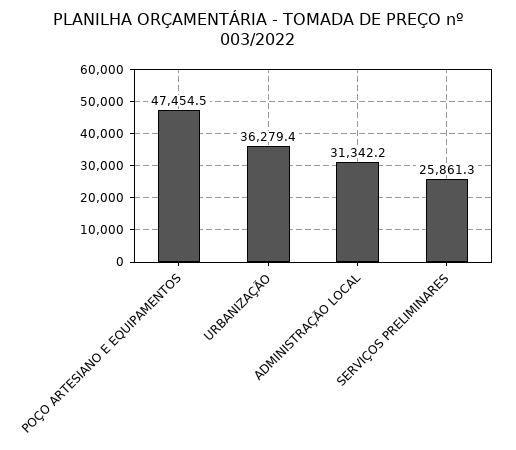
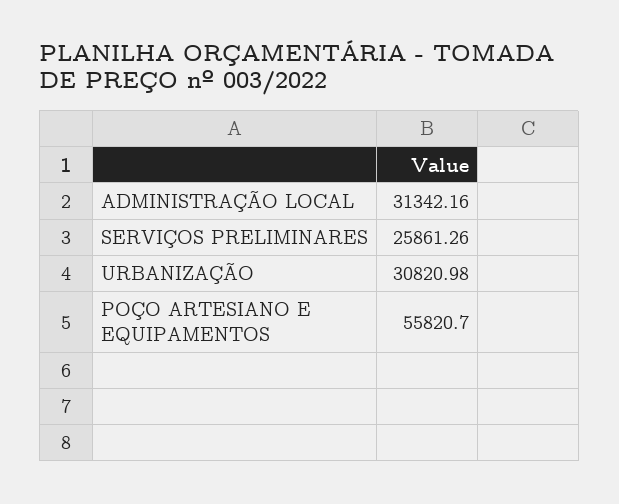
POÇO ARTESIANO E EQUIPAMENTOS: 47454.5 -> 55820.7
URBANIZAÇÃO: 36279.4 -> 30820.98

